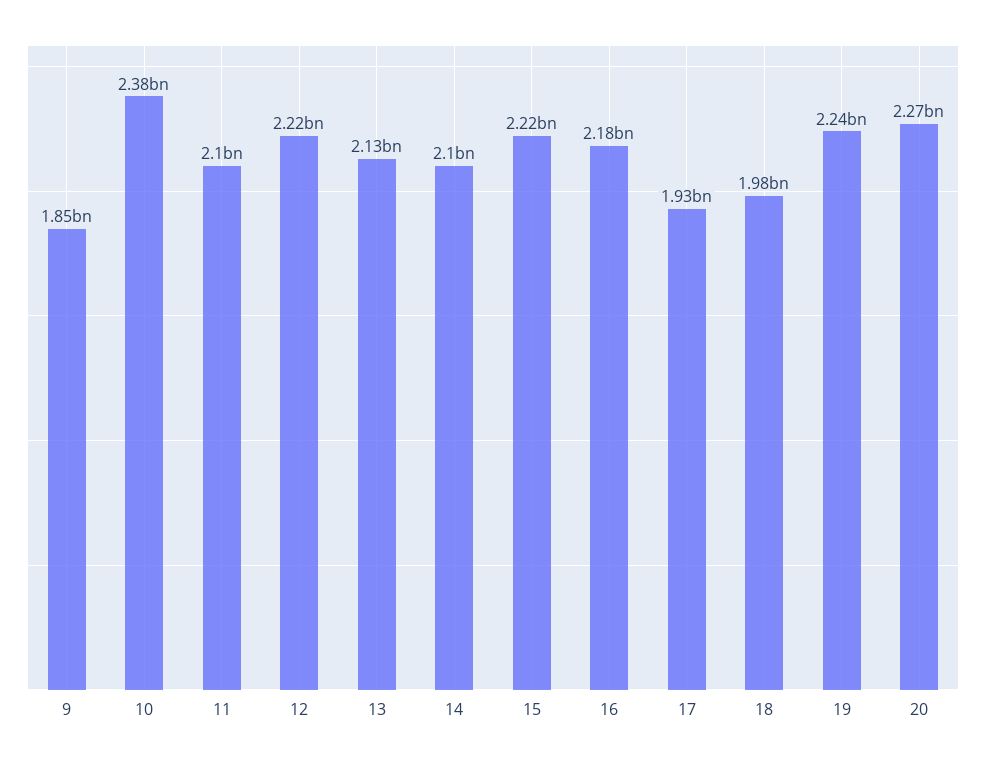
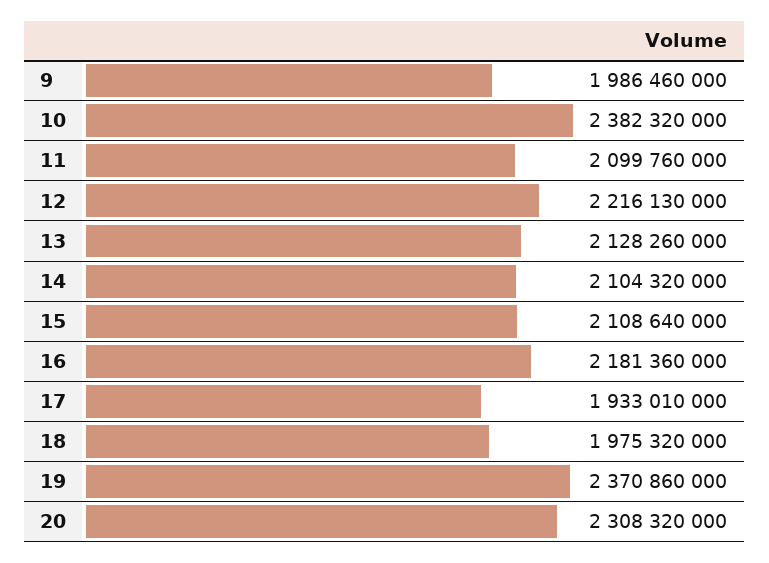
9: 1850000000 -> 1986460000
15: 2220000000 -> 2108640000
19: 2240000000 -> 2370860000
20: 2270000000 -> 2308320000

